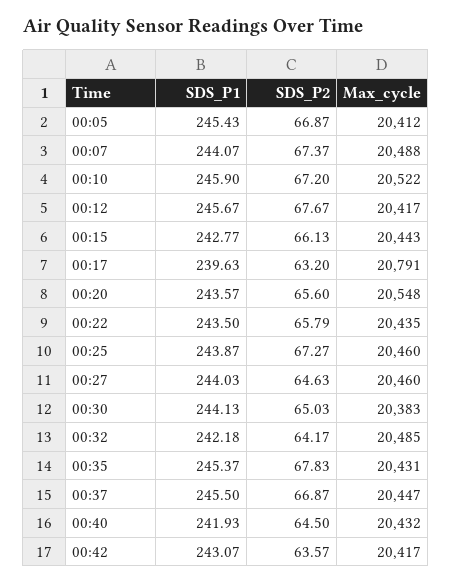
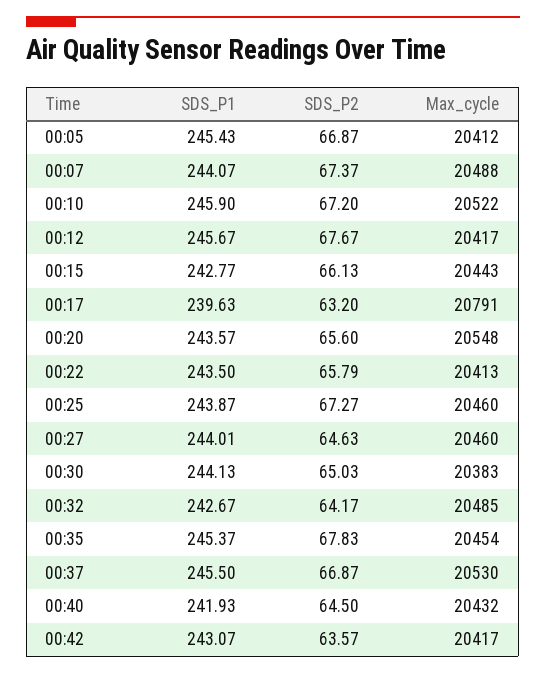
Max_cycle, 00:22: 20435 -> 20413
SDS_P1, 00:27: 244.03 -> 244.01
SDS_P1, 00:32: 242.18 -> 242.67
Max_cycle, 00:35: 20431 -> 20454
Max_cycle, 00:37: 20447 -> 20530

